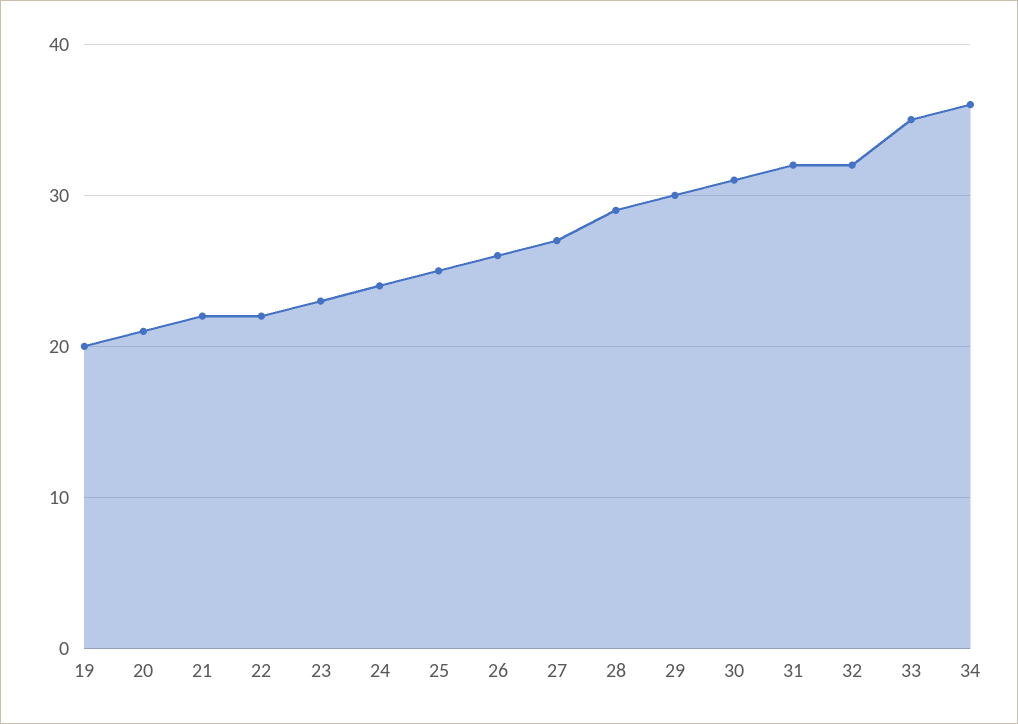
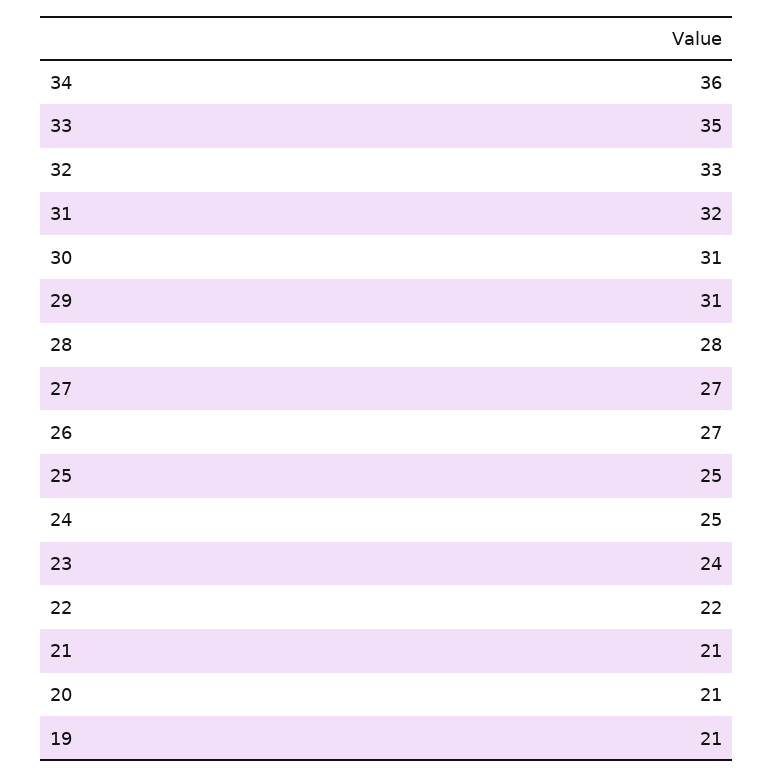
19: 20 -> 21
21: 22 -> 21
23: 23 -> 24
24: 24 -> 25
26: 26 -> 27
28: 29 -> 28
29: 30 -> 31
32: 32 -> 33

